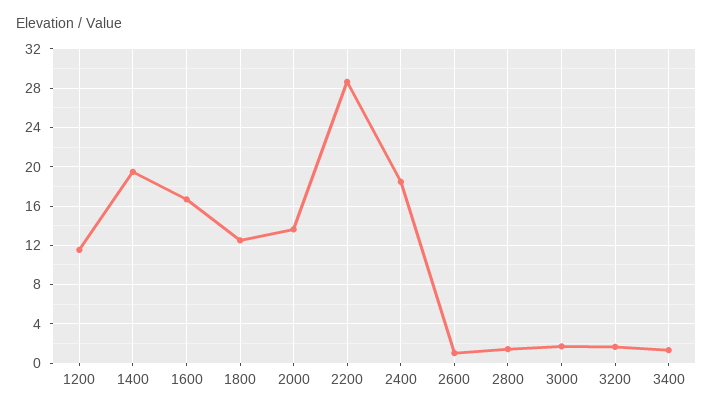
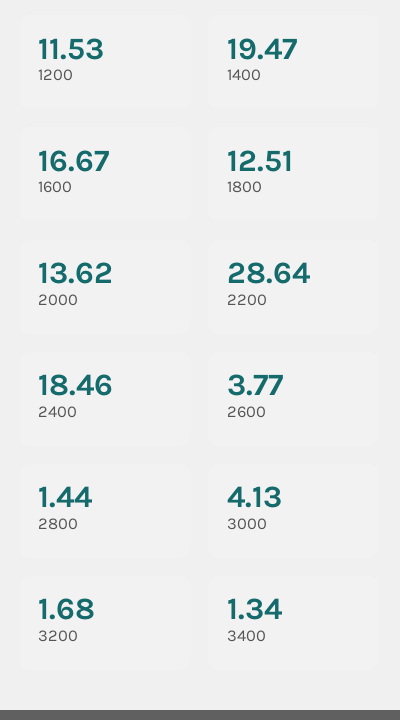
2600: 1 -> 3.77
3000: 2 -> 4.13

